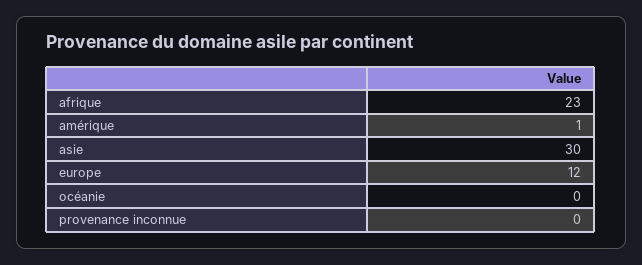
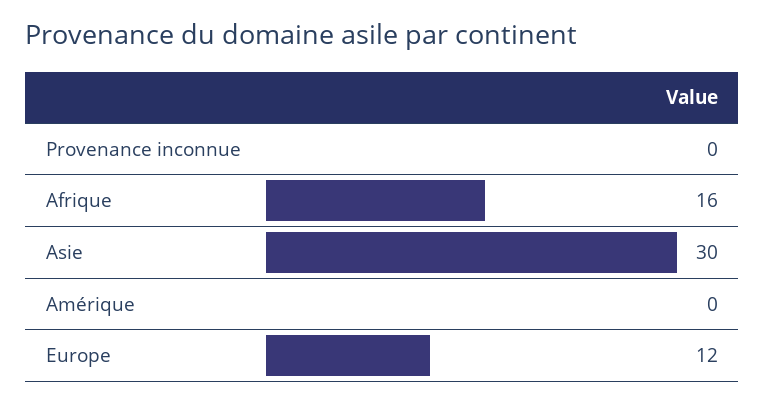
afrique: 23 -> 16
amérique: 1 -> 0
océanie: 0 -> none

